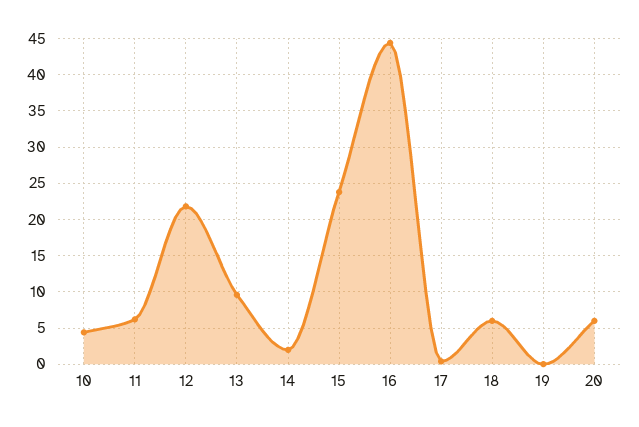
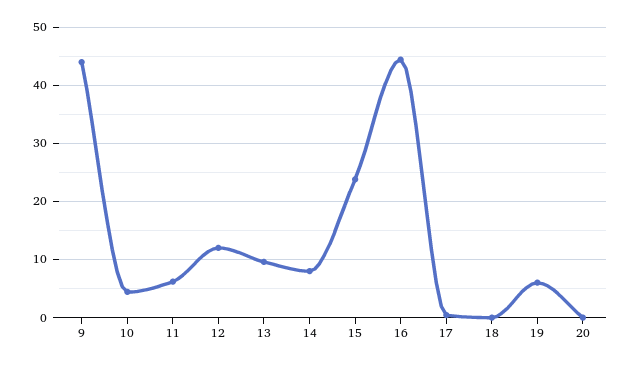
12: 22 -> 12
14: 2 -> 8
18: 6 -> 0
19: 0 -> 6
20: 6 -> 0
9: none -> 44

